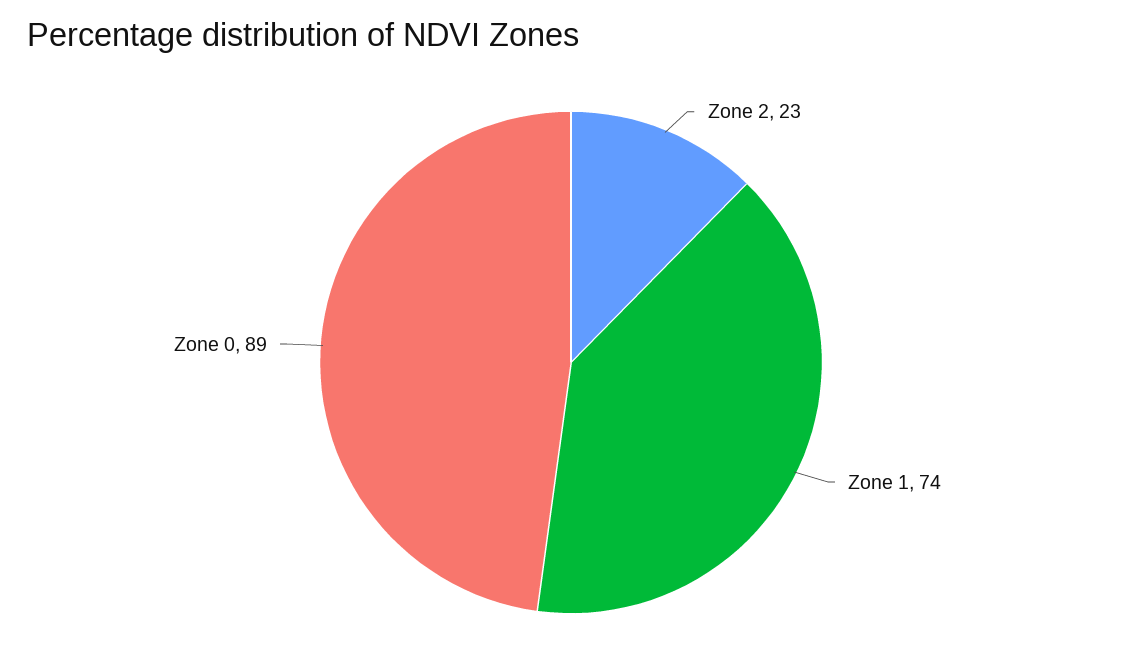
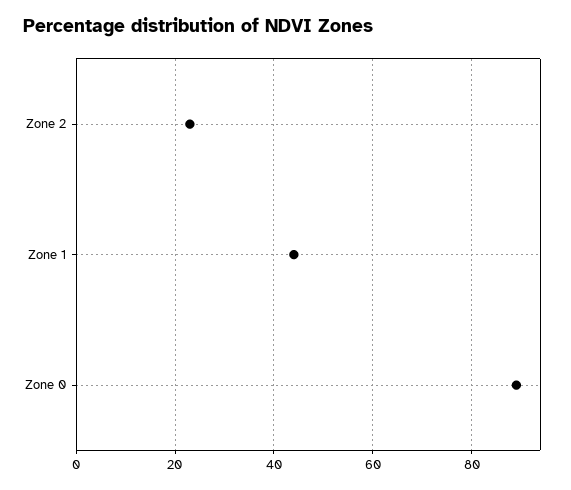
Zone 1: 74 -> 45

